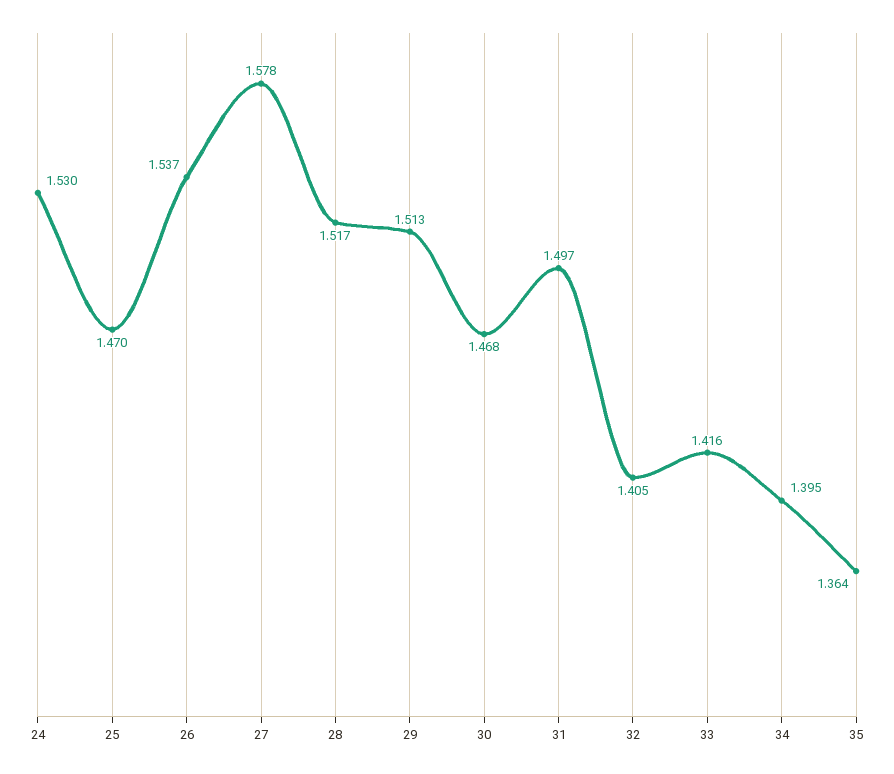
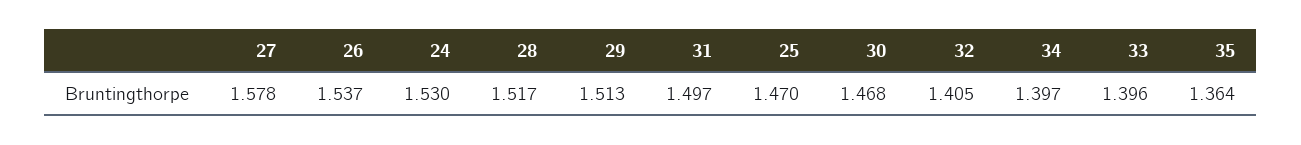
33: 1.416 -> 1.396
34: 1.395 -> 1.397

